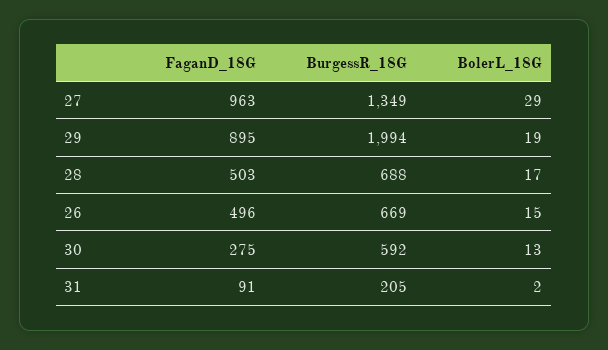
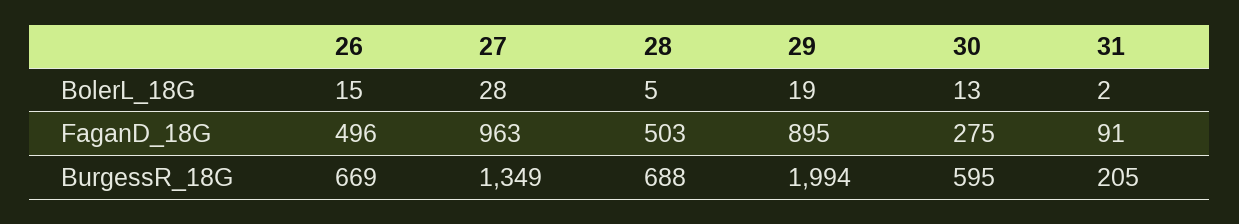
BolerL_18G, 27: 29 -> 28
BolerL_18G, 28: 17 -> 5
BurgessR_18G, 30: 592 -> 595

